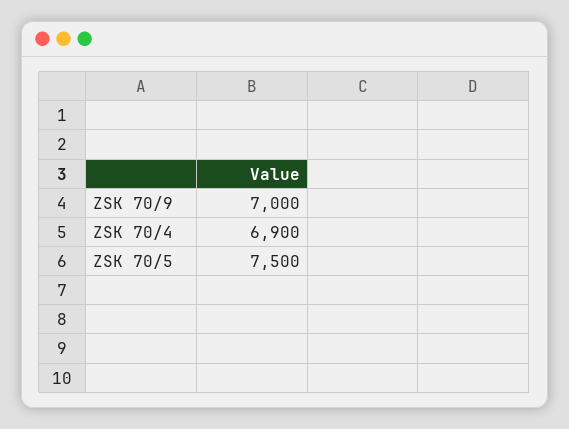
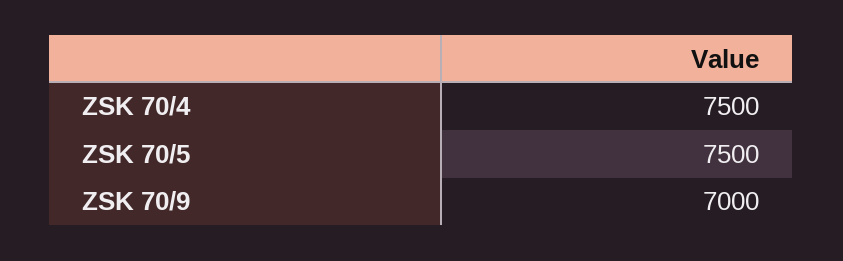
ZSK 70/4: 6900 -> 7500

